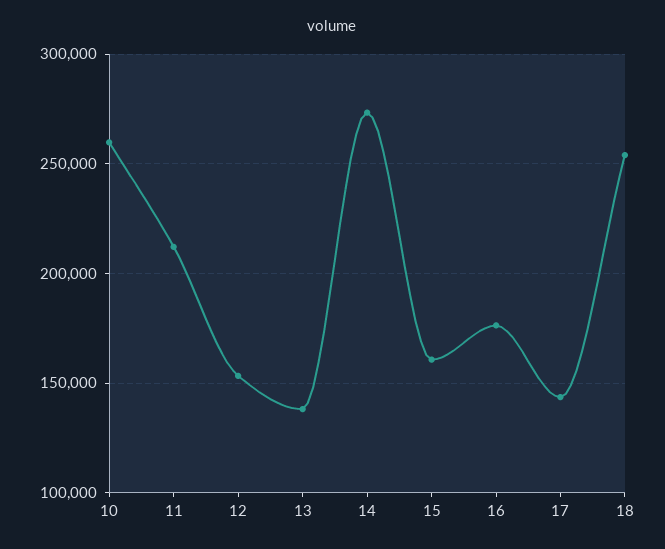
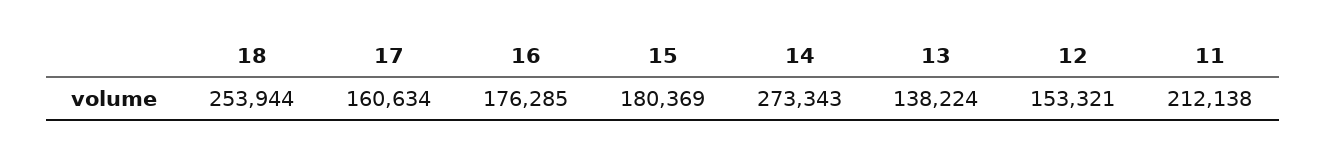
10: 260000 -> none
15: 160000 -> 180369
17: 145000 -> 160634

